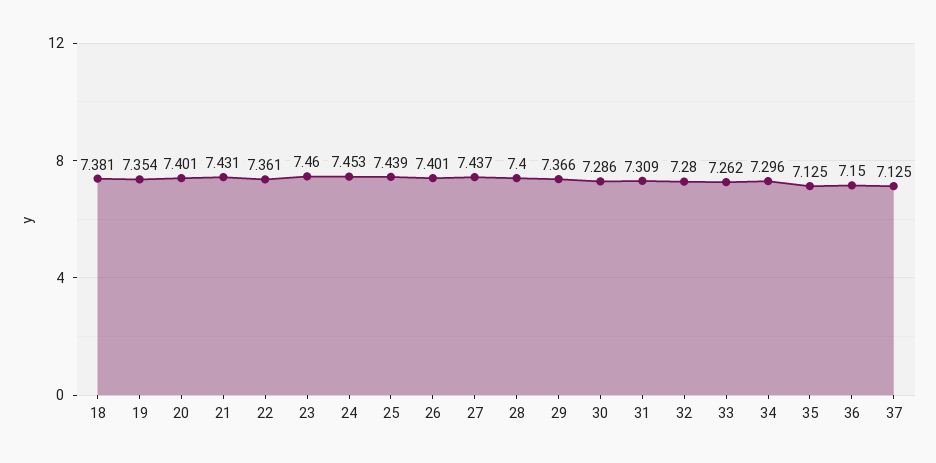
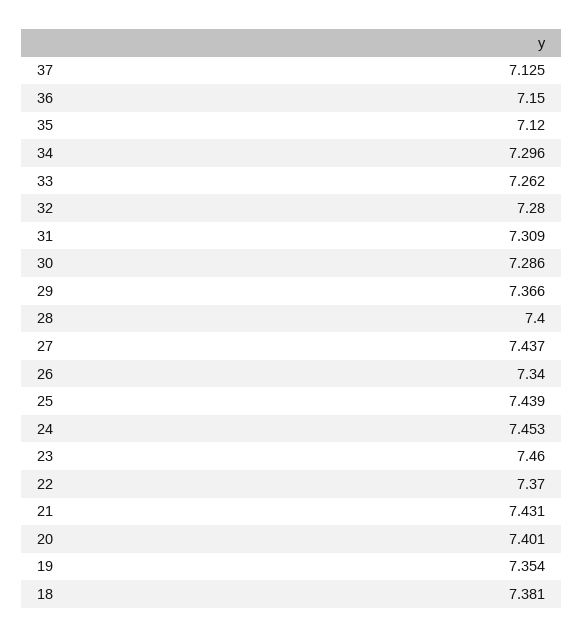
22: 7.361 -> 7.37
26: 7.401 -> 7.34
35: 7.125 -> 7.12

